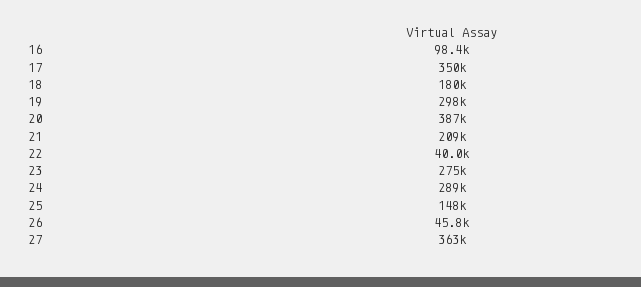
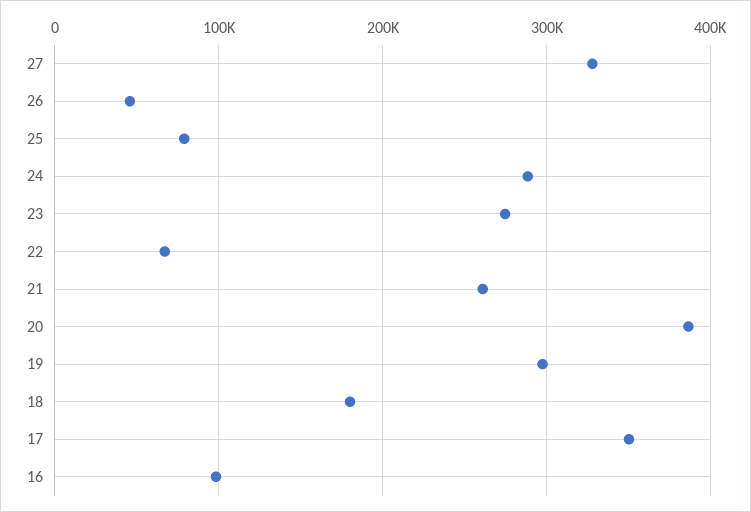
21: 209000 -> 260000
22: 40000 -> 70000
25: 148000 -> 80000
27: 363000 -> 330000

